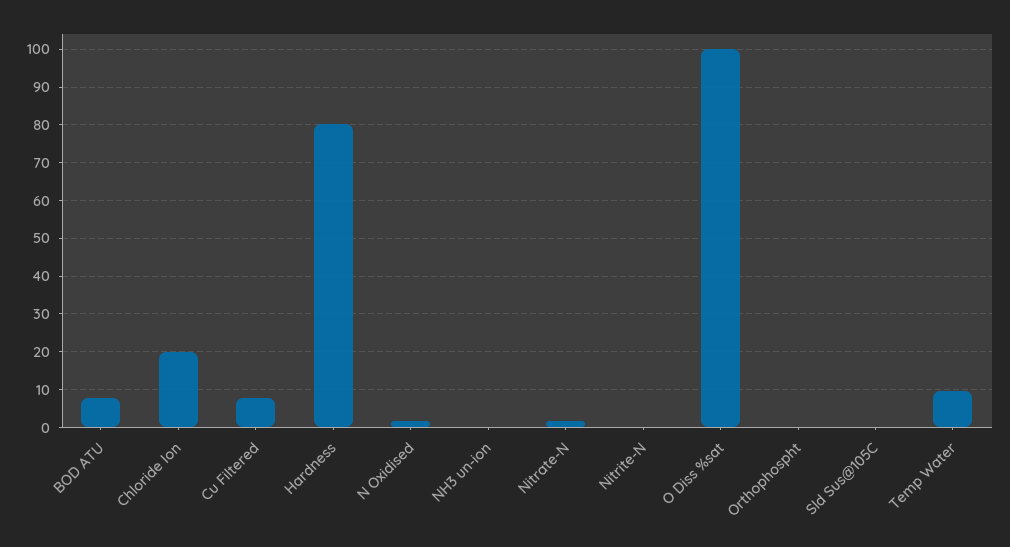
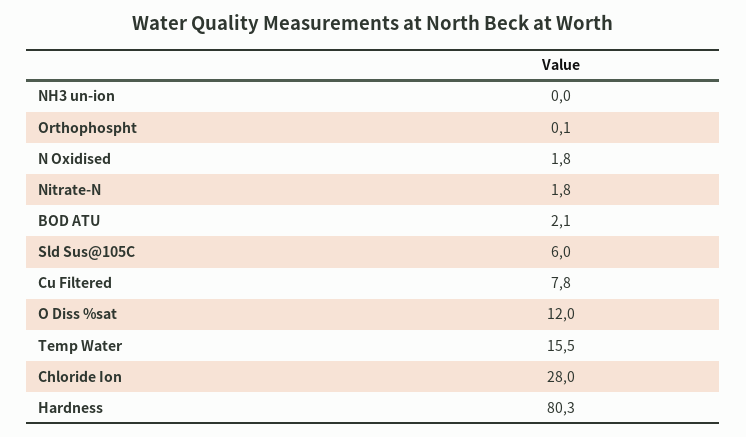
BOD ATU: 8 -> 2.1
Chloride Ion: 20 -> 28
Nitrite-N: 0 -> none
O Diss %sat: 100 -> 12
Sld Sus@105C: 0 -> 6
Temp Water: 10 -> 15.5

